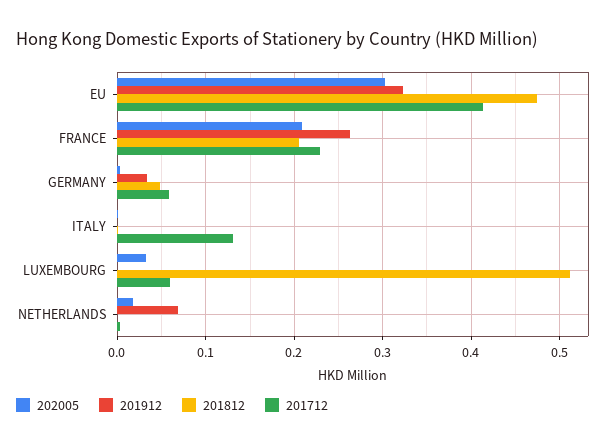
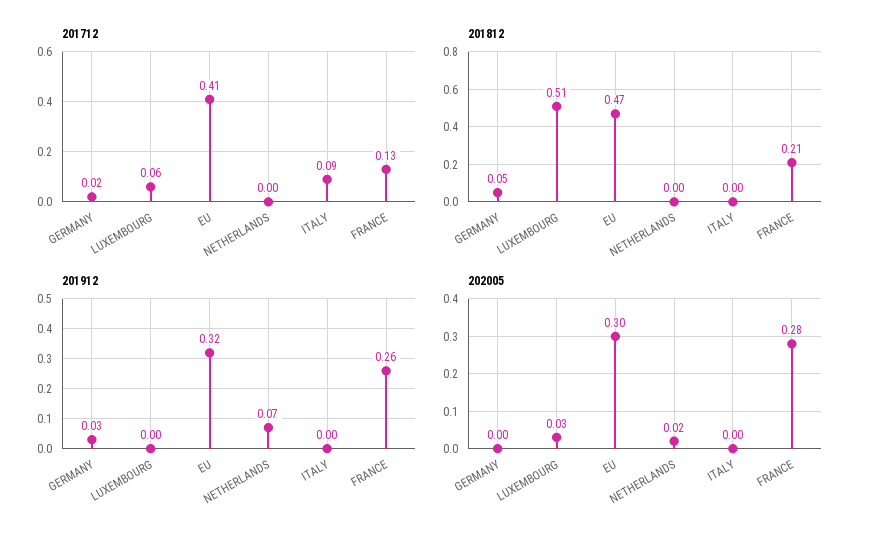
202005, FRANCE: 0.21 -> 0.28
201712, FRANCE: 0.23 -> 0.13
201712, GERMANY: 0.06 -> 0.02
201712, ITALY: 0.13 -> 0.09

